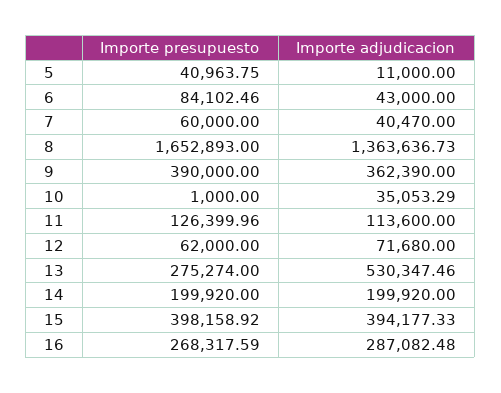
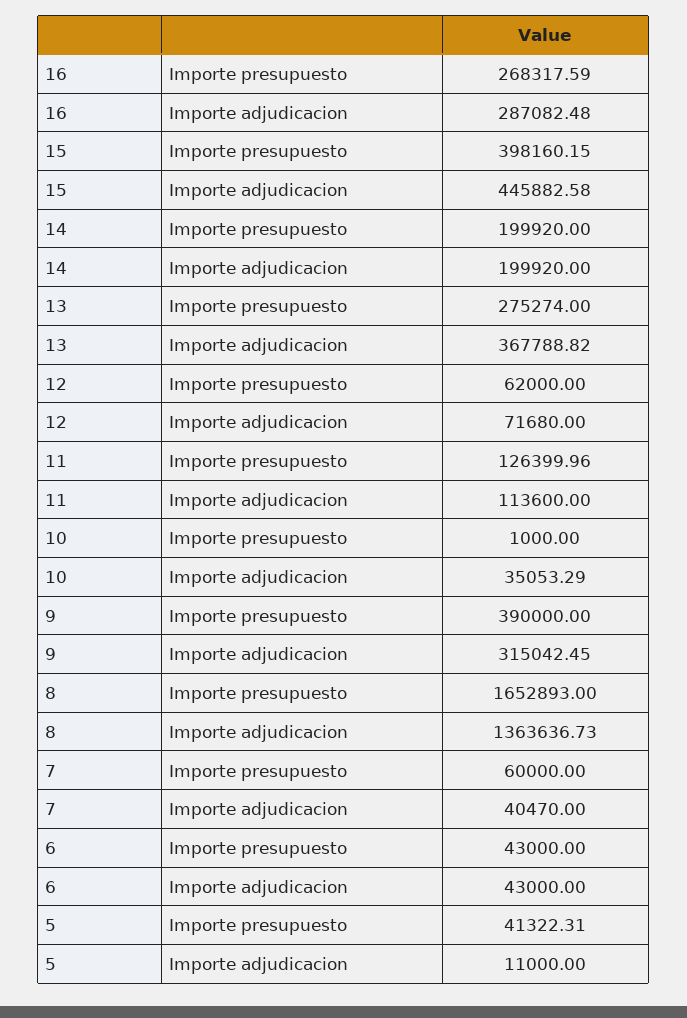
Importe presupuesto, 5: 40963.75 -> 41322.31
Importe presupuesto, 6: 84102.46 -> 43000
Importe adjudicacion, 9: 362390 -> 315042.45
Importe adjudicacion, 13: 530347.46 -> 367788.82
Importe presupuesto, 15: 398158.92 -> 398160.15
Importe adjudicacion, 15: 394177.33 -> 445882.58

